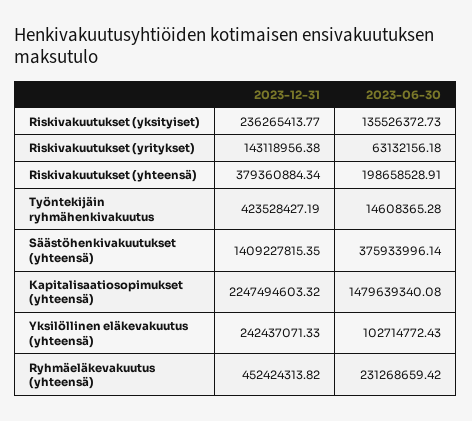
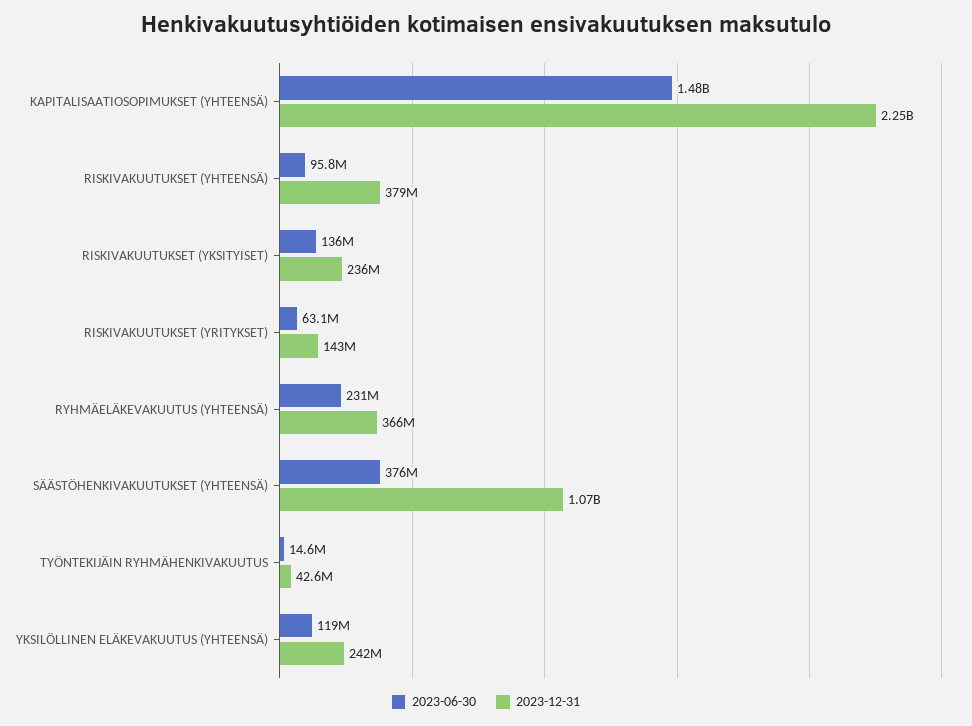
2023-06-30, Riskivakuutukset (yhteensä): 198658528.91 -> 95800000
2023-12-31, Työntekijäin ryhmähenkivakuutus: 423528427.19 -> 42600000
2023-12-31, Säästöhenkivakuutukset (yhteensä): 1409227815.35 -> 1070000000
2023-06-30, Yksilöllinen eläkevakuutus (yhteensä): 102714772.43 -> 119000000
2023-12-31, Ryhmäeläkevakuutus (yhteensä): 452424313.82 -> 366000000

